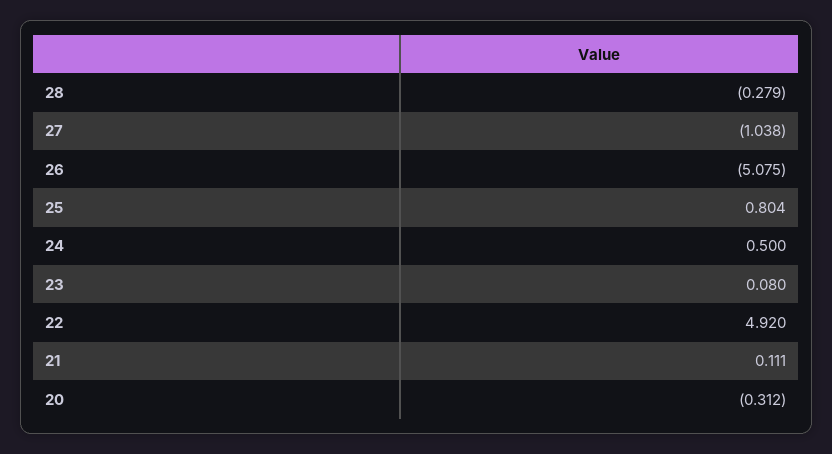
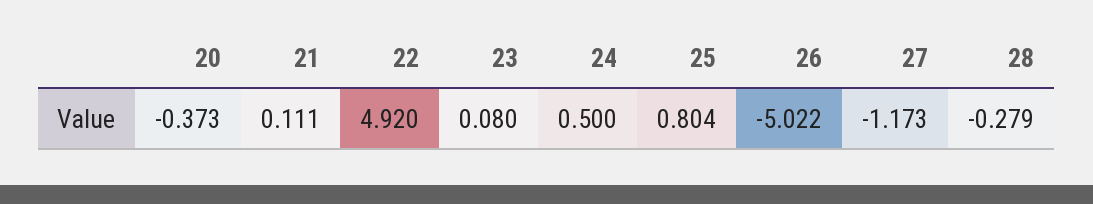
27: -1.038 -> -1.173
26: -5.075 -> -5.022
20: -0.312 -> -0.373

